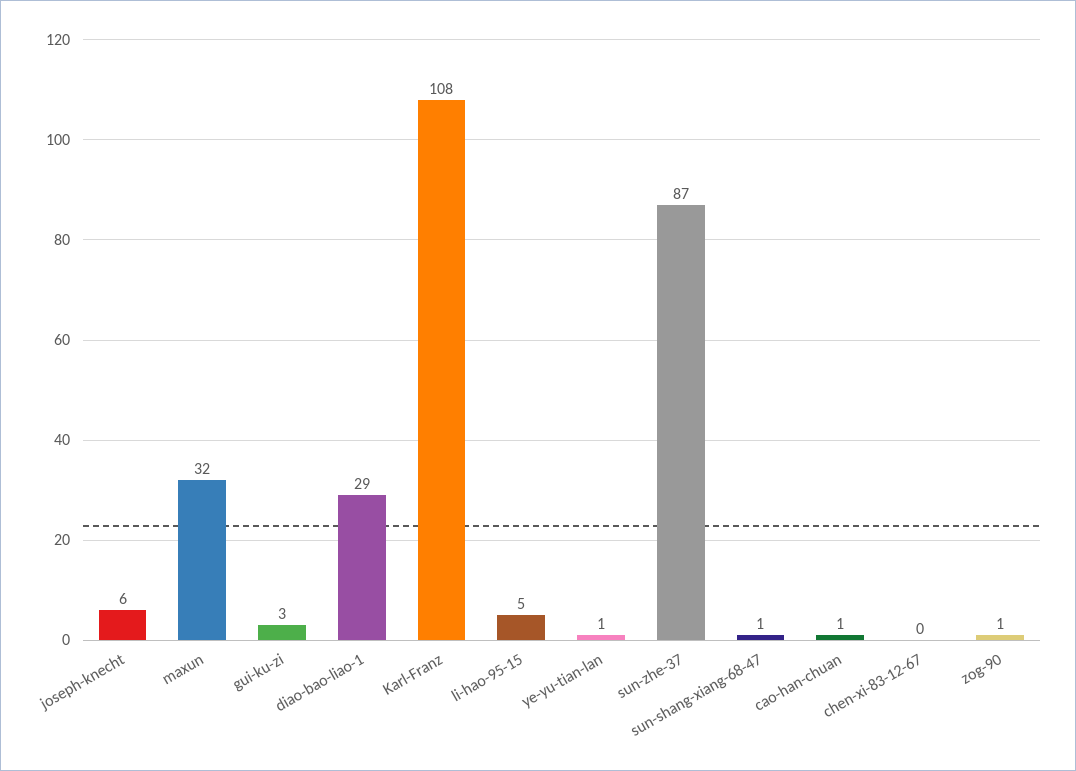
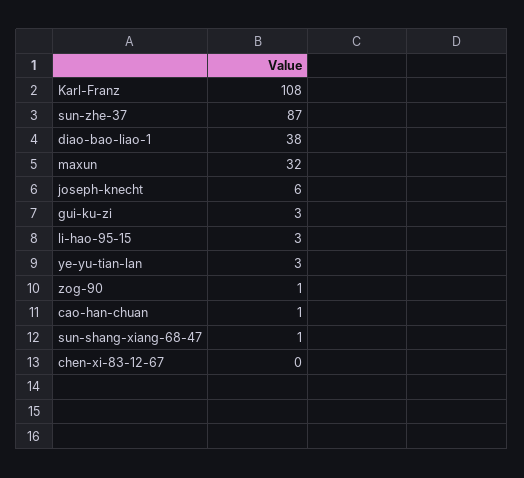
diao-bao-liao-1: 29 -> 38
li-hao-95-15: 5 -> 3
ye-yu-tian-lan: 1 -> 3

